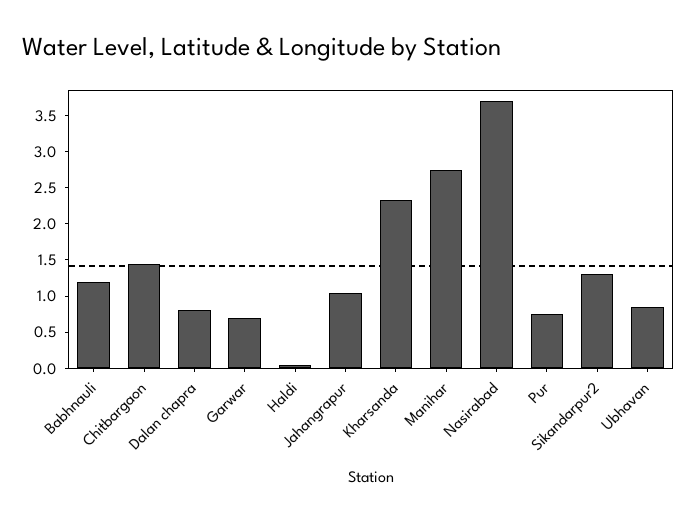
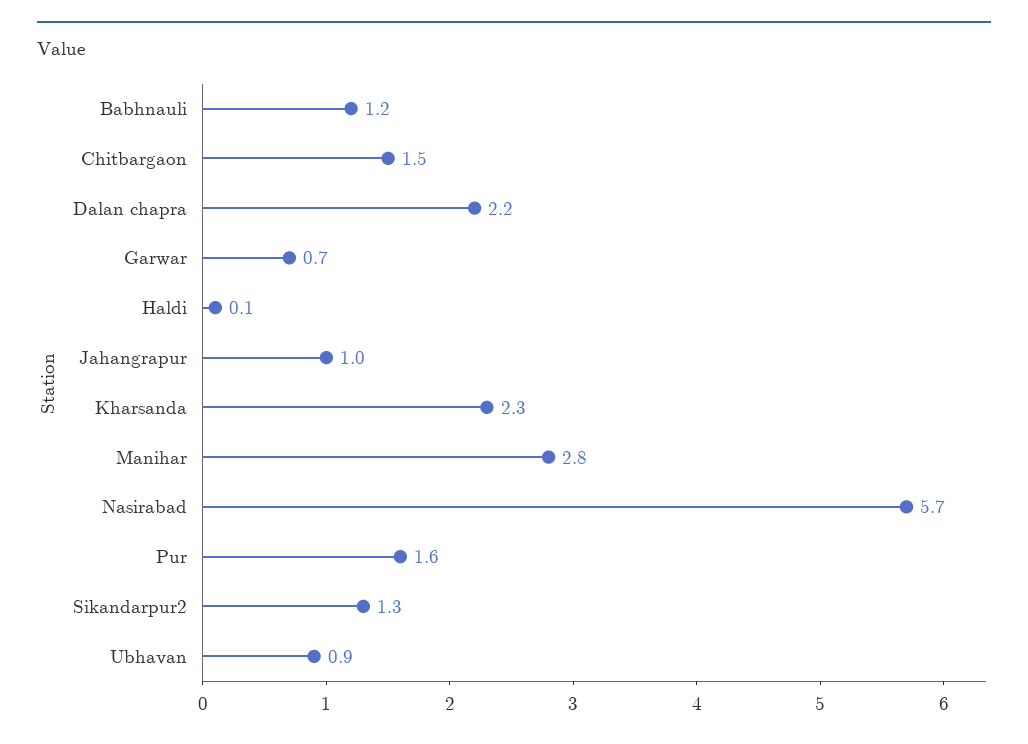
Dalan chapra: 0.75 -> 2.2
Nasirabad: 3.75 -> 5.7
Pur: 0.75 -> 1.6

